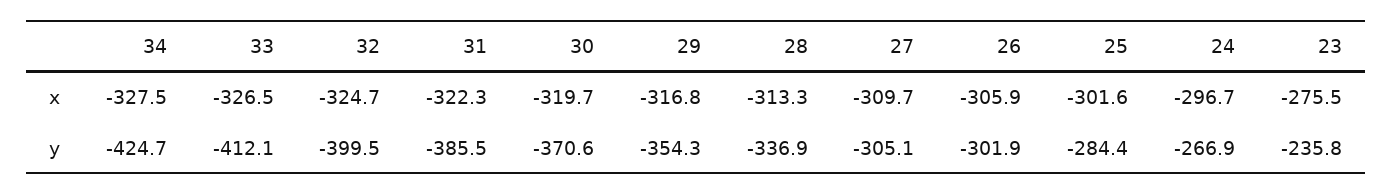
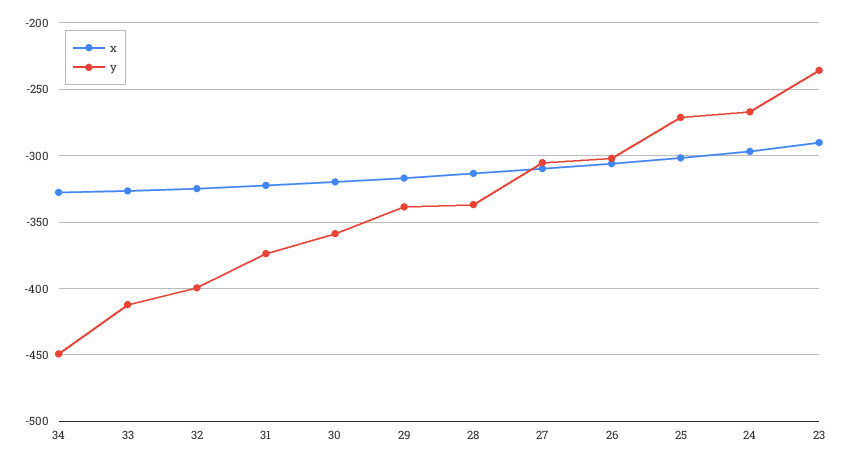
x, 23: -275.5 -> -290
y, 34: -424.7 -> -450
y, 31: -385.5 -> -375
y, 30: -370.6 -> -360
y, 29: -354.3 -> -340
y, 25: -284.4 -> -270

